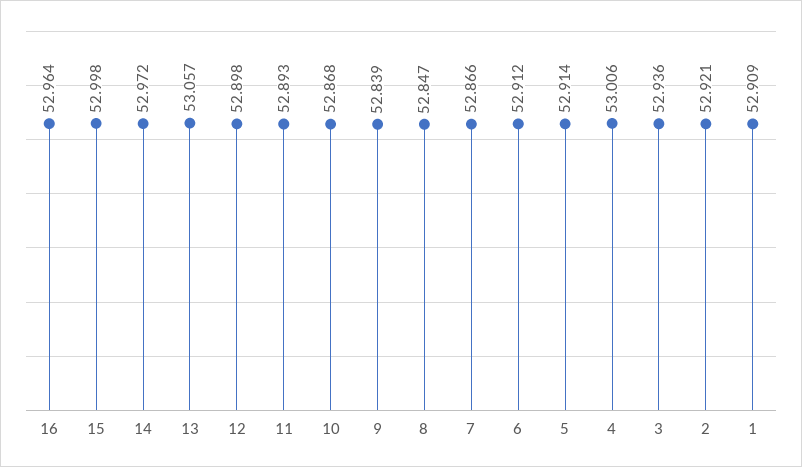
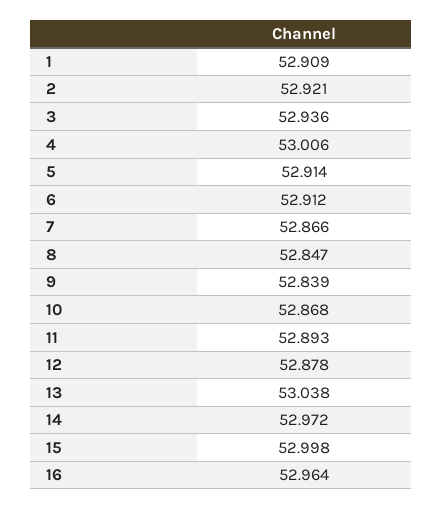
13: 53.057 -> 53.038
12: 52.898 -> 52.878

